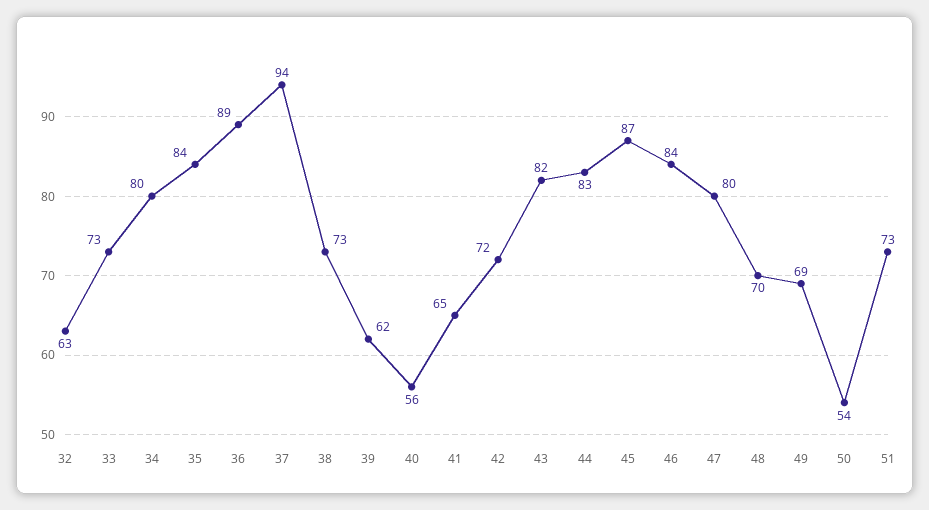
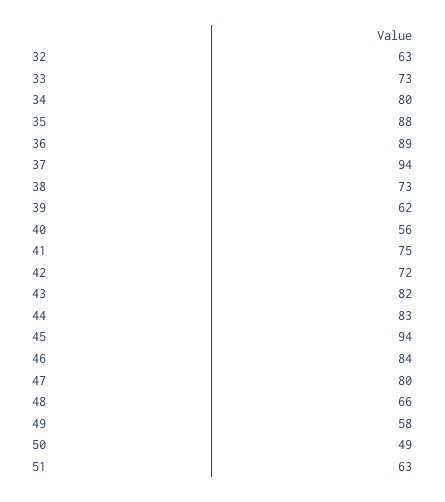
35: 84 -> 88
41: 65 -> 75
45: 87 -> 94
48: 70 -> 66
49: 69 -> 58
50: 54 -> 49
51: 73 -> 63

